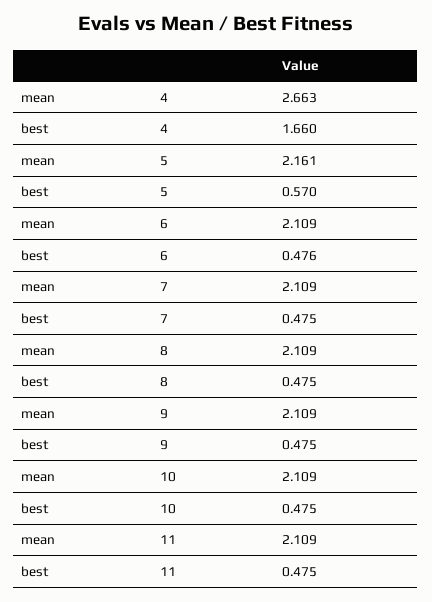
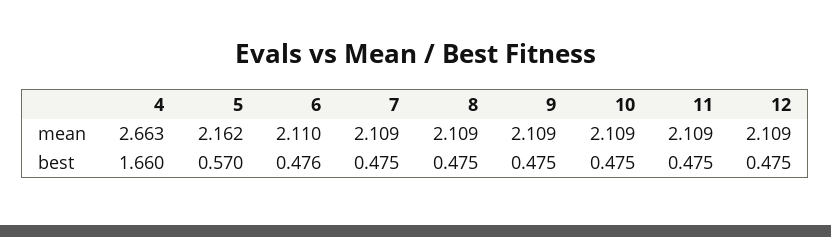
mean, 5: 2.161 -> 2.162
mean, 6: 2.109 -> 2.11
mean, 12: none -> 2.109
best, 12: none -> 0.475

